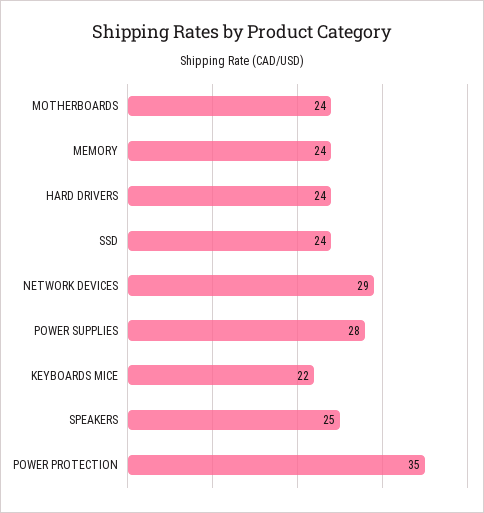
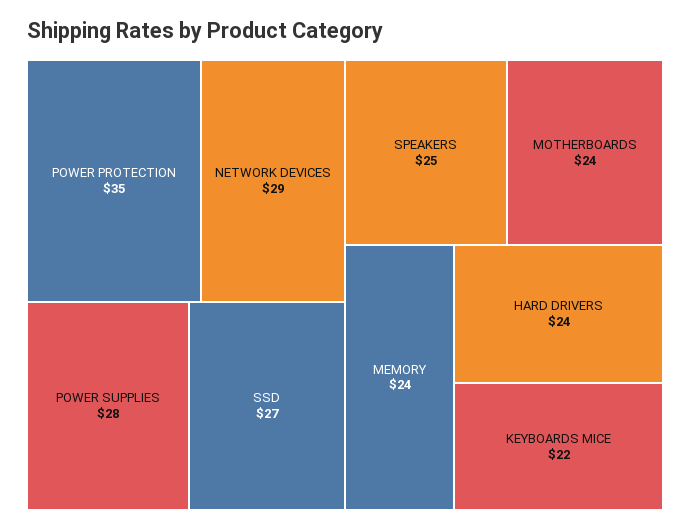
SSD: 24 -> 27

